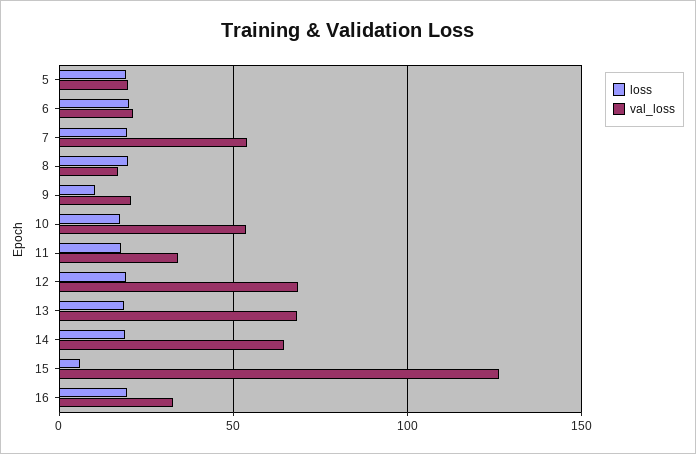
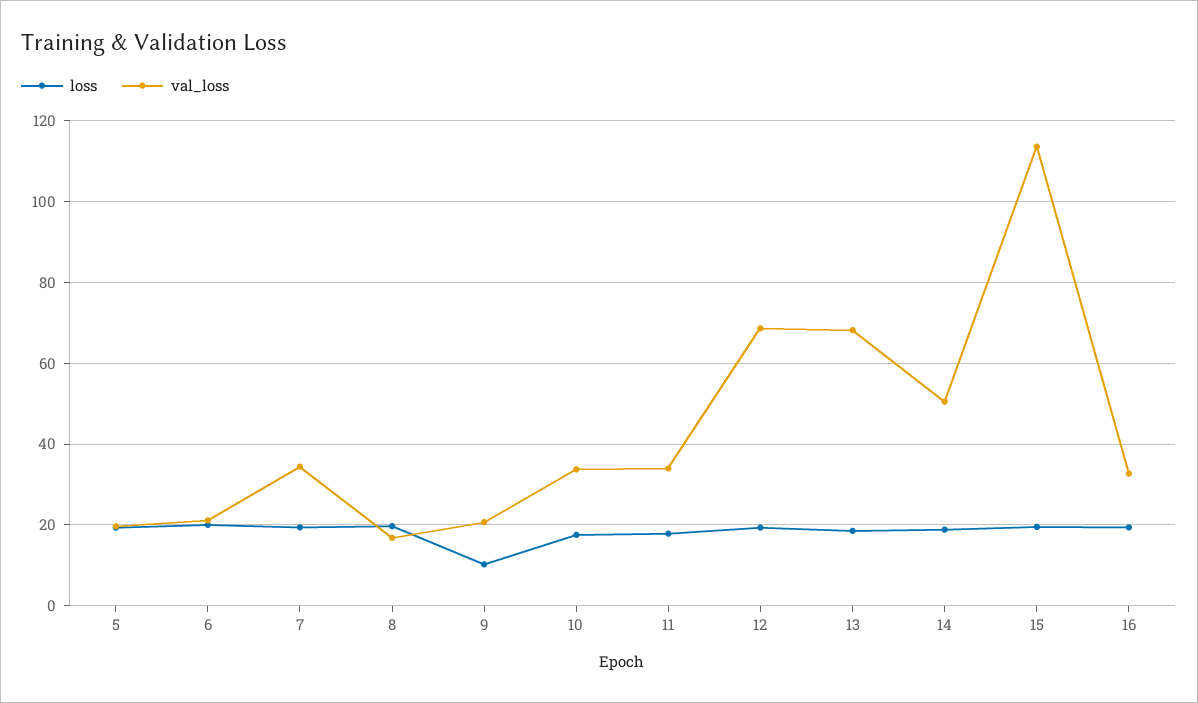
val_loss, 7: 55 -> 34
val_loss, 10: 55 -> 34
val_loss, 14: 65 -> 50
loss, 15: 5 -> 20
val_loss, 15: 125 -> 114

